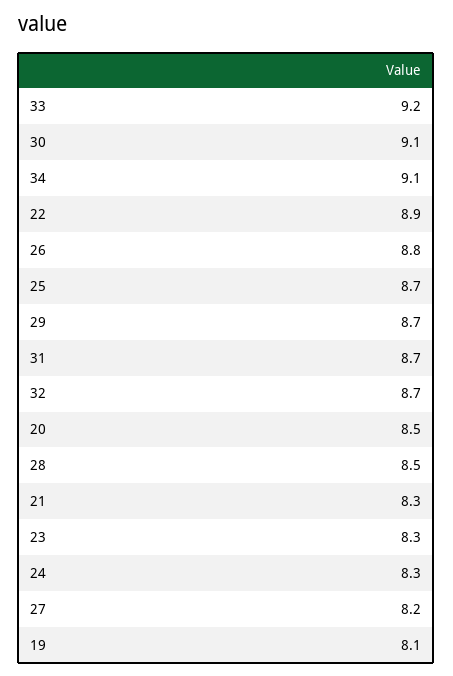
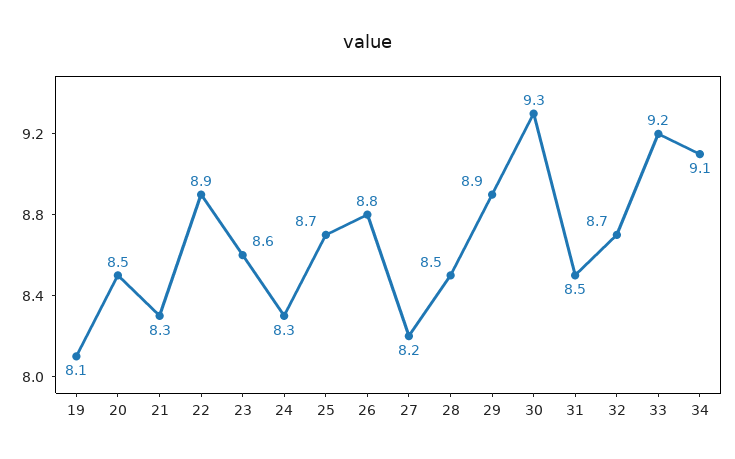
30: 9.1 -> 9.3
29: 8.7 -> 8.9
31: 8.7 -> 8.5
23: 8.3 -> 8.6

